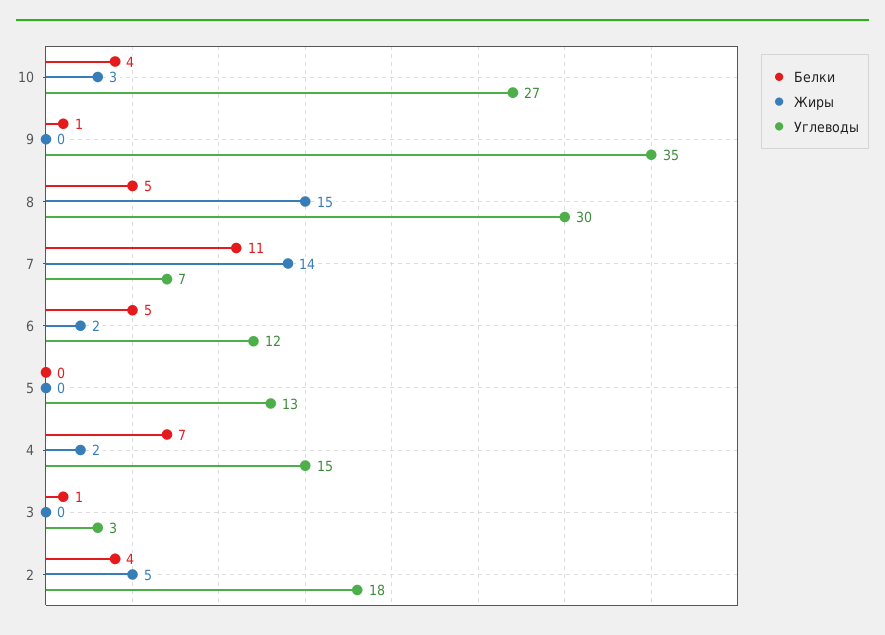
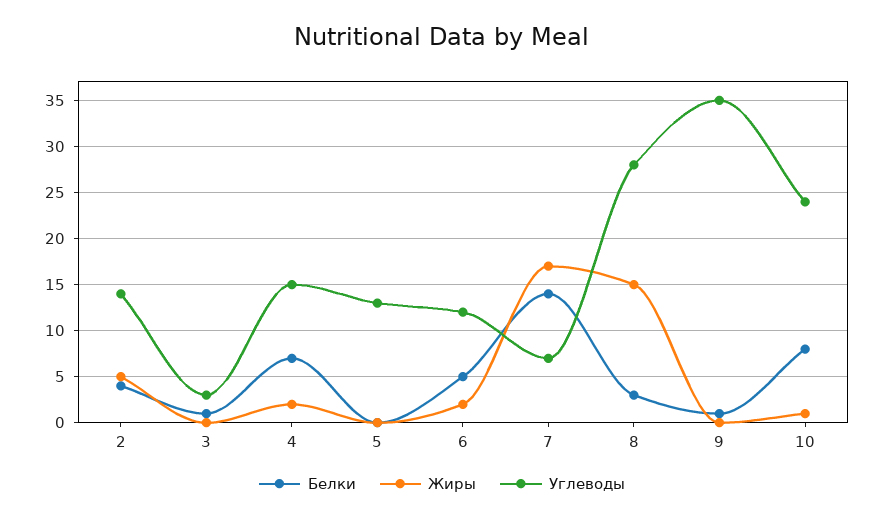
Белки, 10: 4 -> 8
Жиры, 10: 3 -> 1
Углеводы, 10: 27 -> 24
Белки, 8: 5 -> 3
Углеводы, 8: 30 -> 28
Белки, 7: 11 -> 14
Жиры, 7: 14 -> 17
Углеводы, 2: 18 -> 14

